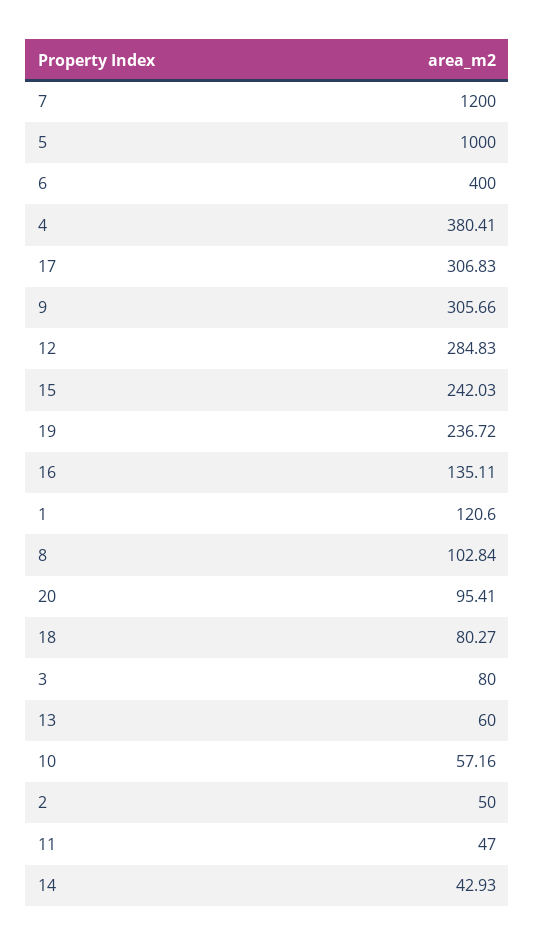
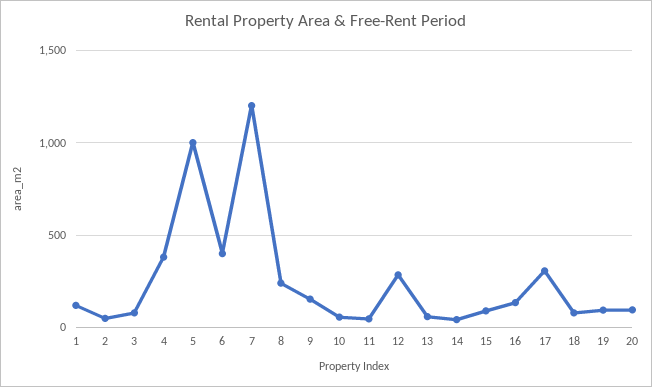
9: 305.66 -> 150
15: 242.03 -> 100
19: 236.72 -> 100
8: 102.84 -> 250

